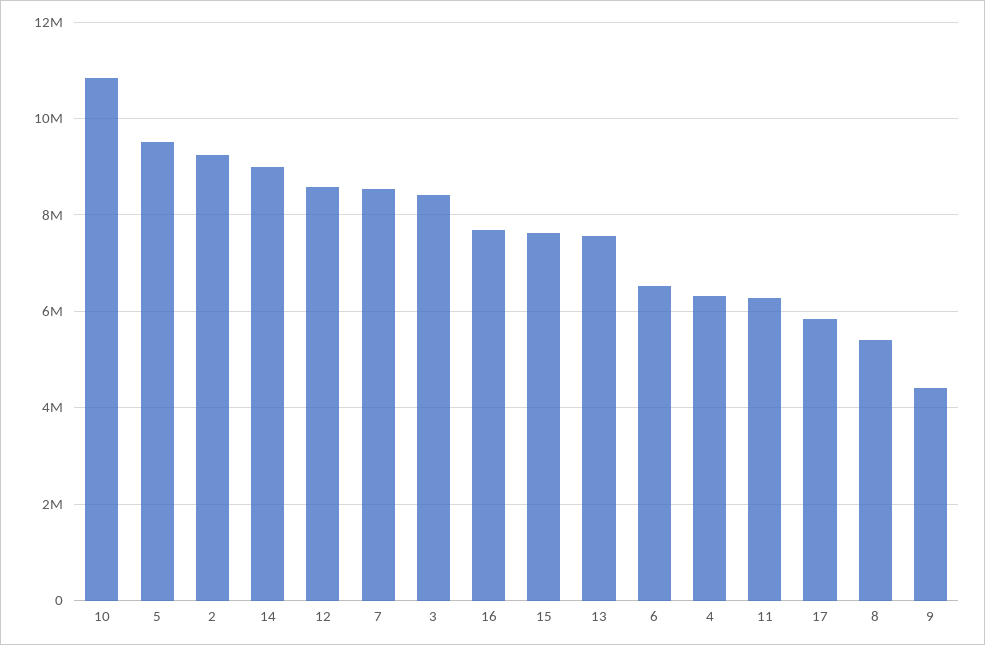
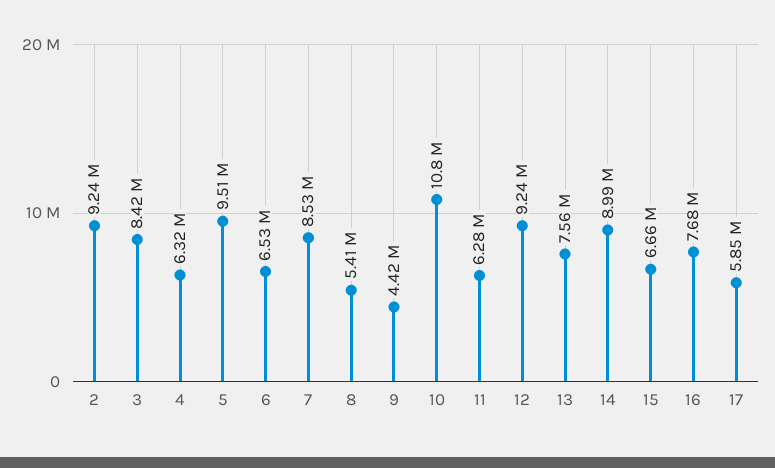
12: 8600000 -> 9240000
15: 7600000 -> 6660000

